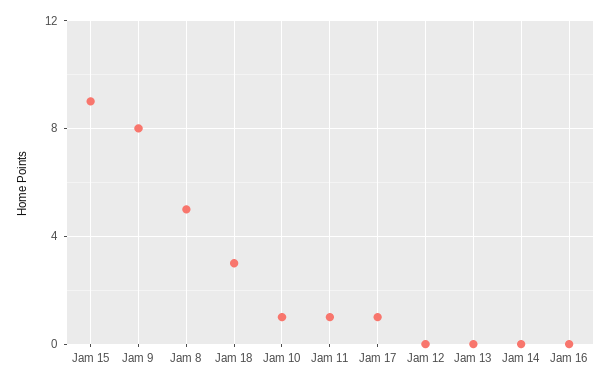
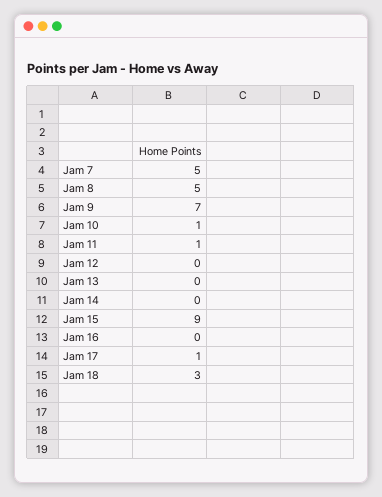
Jam 9: 8 -> 7
Jam 7: none -> 5

